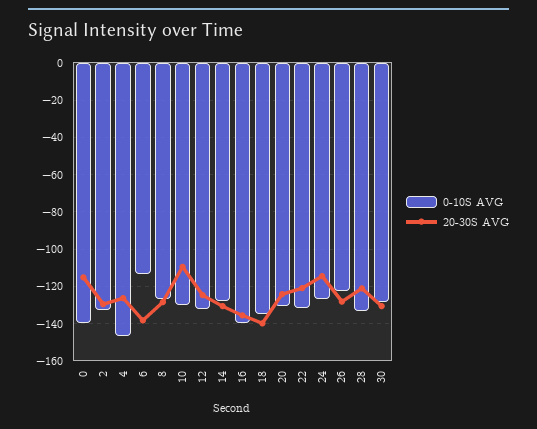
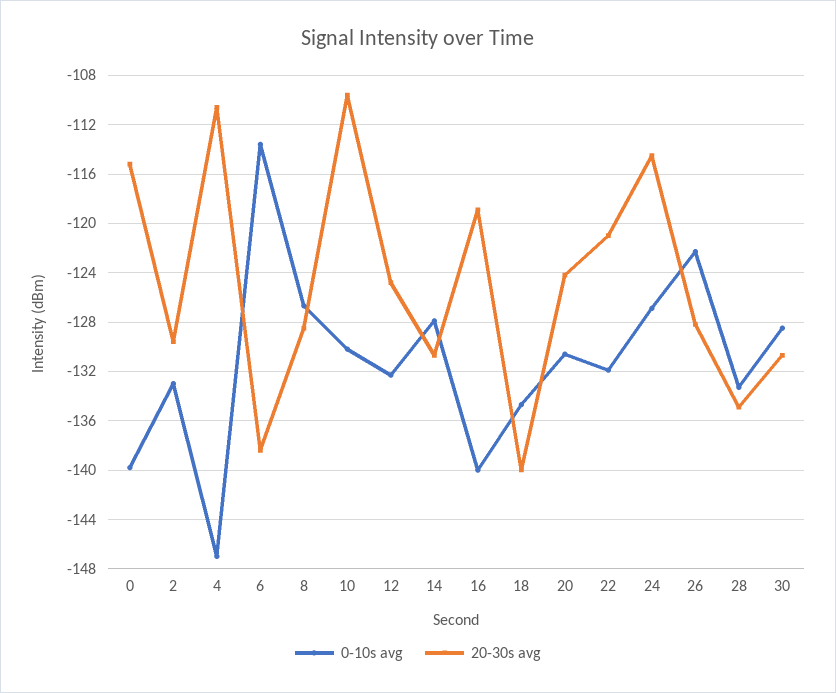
20-30S AVG, 4: -125 -> -110.5
20-30S AVG, 16: -135 -> -119
20-30S AVG, 28: -120 -> -135

